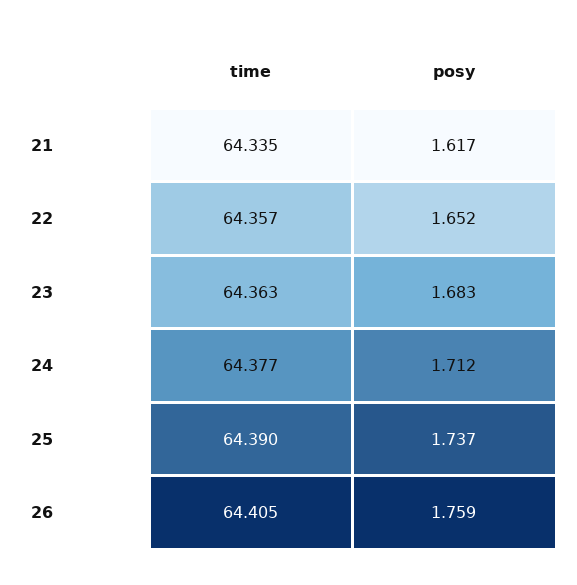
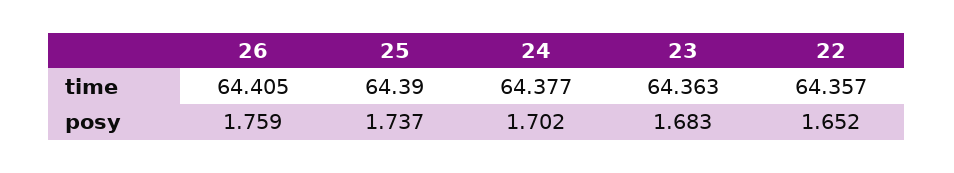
time, 21: 64.335 -> none
posy, 21: 1.617 -> none
posy, 24: 1.712 -> 1.702

